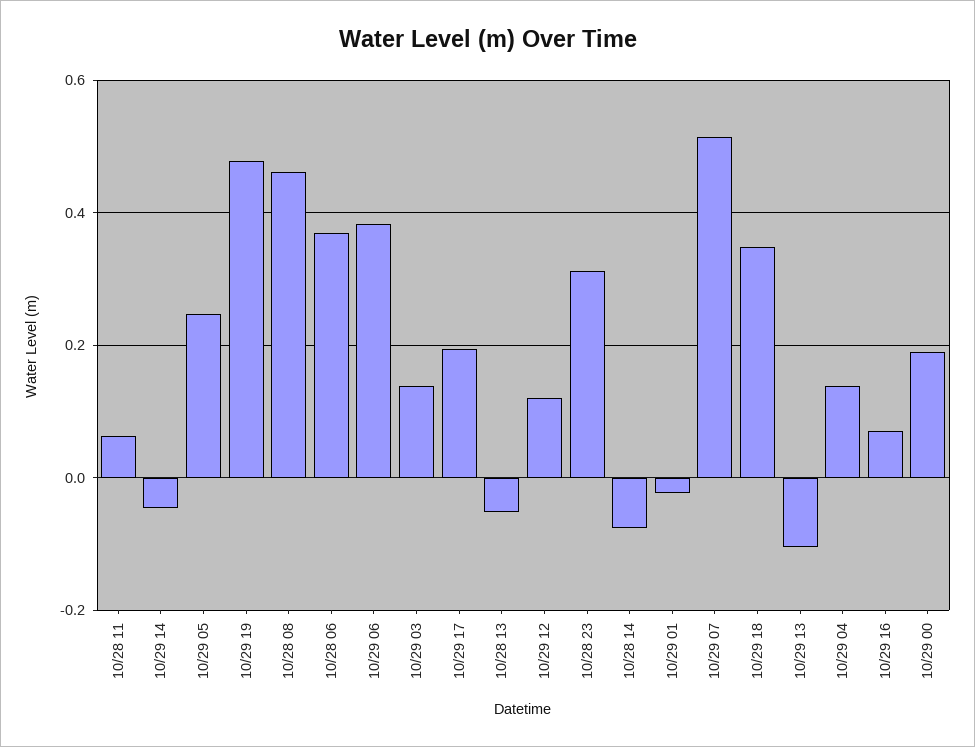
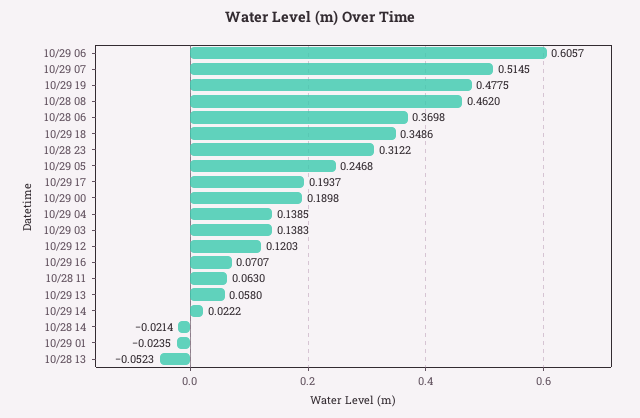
10/29 14: -0.04 -> 0.0222
10/29 06: 0.38 -> 0.6057
10/28 14: -0.08 -> -0.0214
10/29 13: -0.1 -> 0.058

